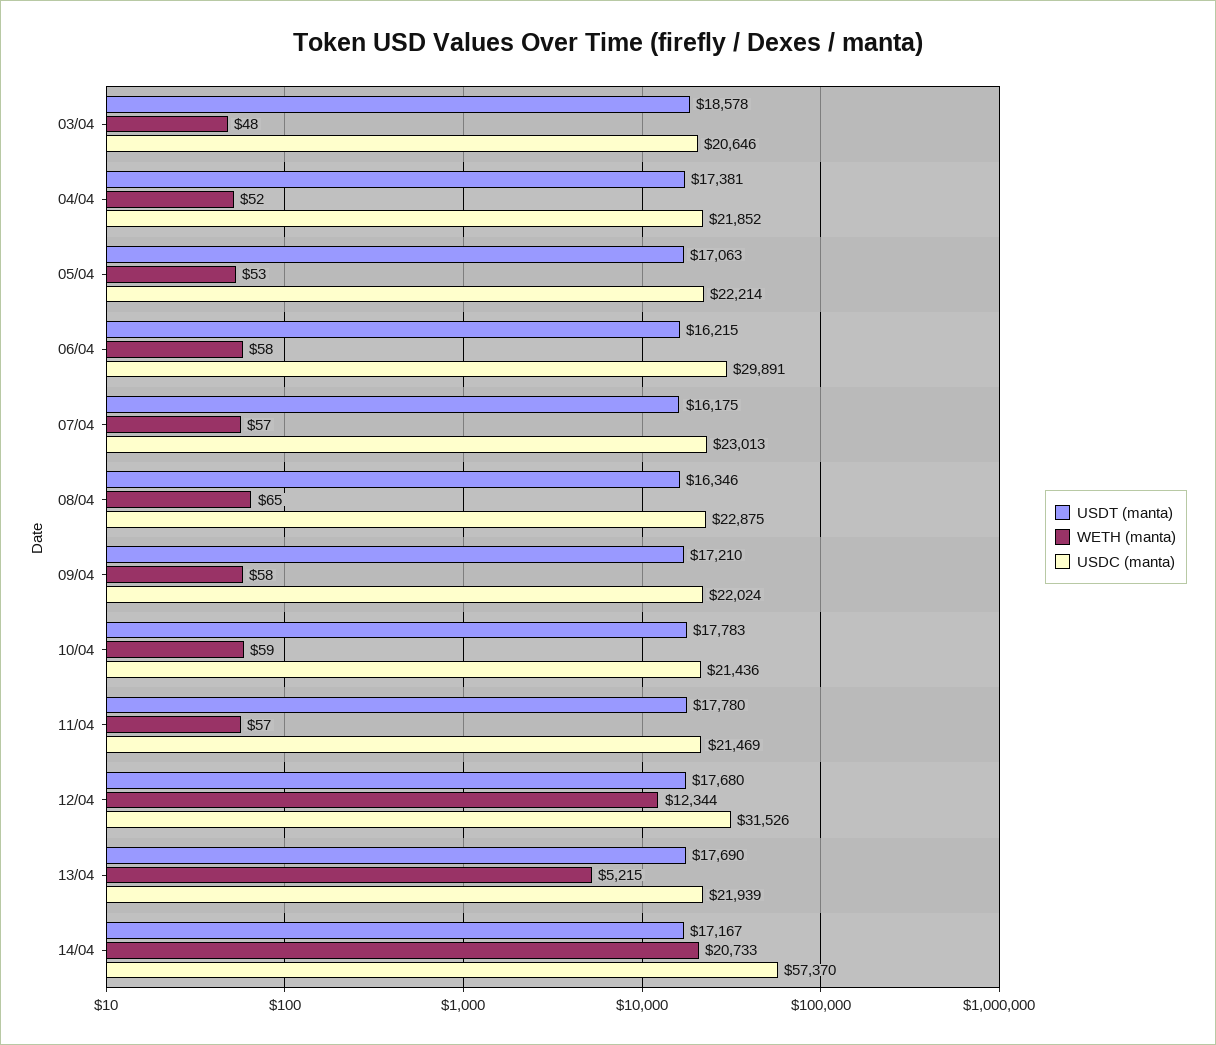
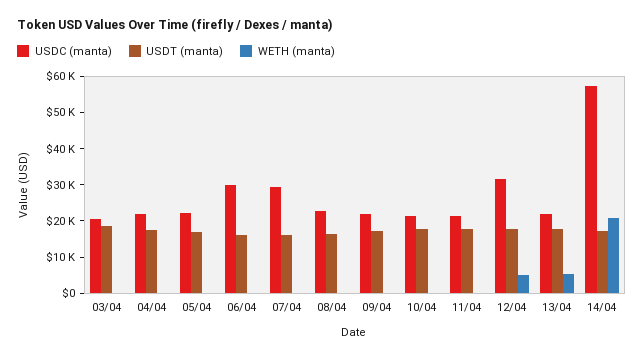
USDC (manta), 07/04: 23013 -> 30000
WETH (manta), 12/04: 12344 -> 5000

